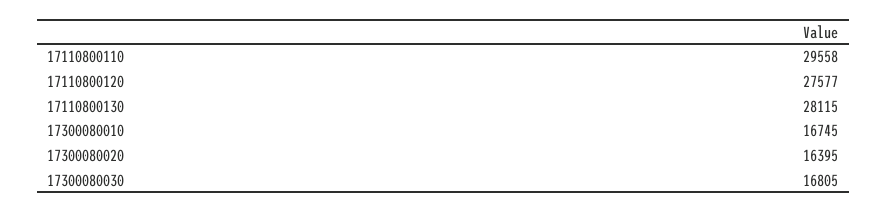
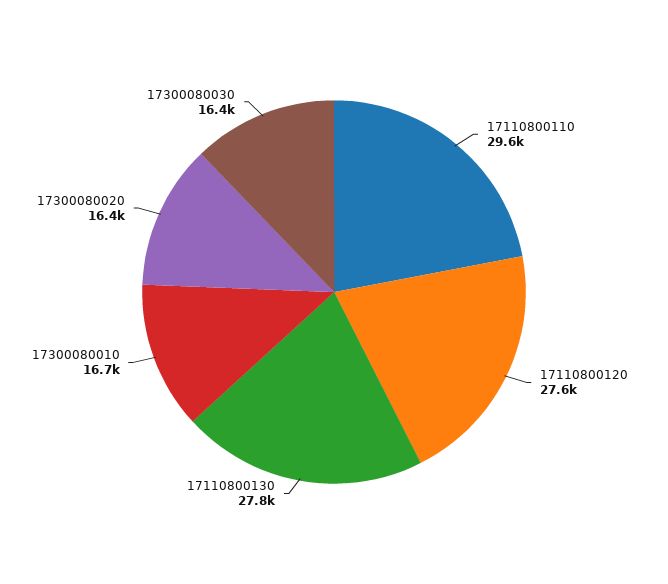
17110800130: 28115 -> 27800
17300080030: 16805 -> 16400

